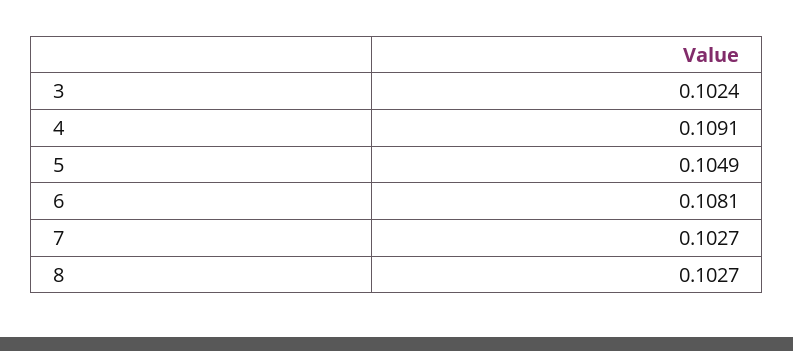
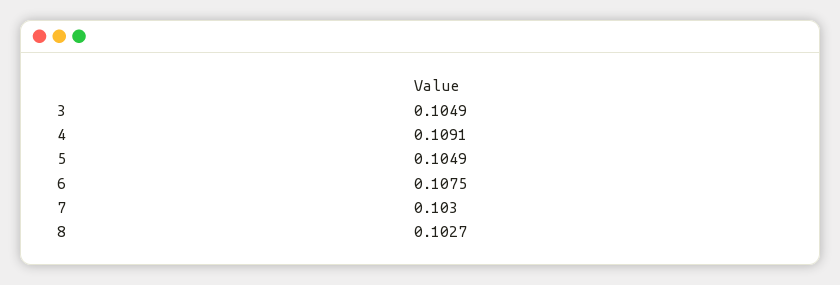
3: 0.1024 -> 0.1049
6: 0.1081 -> 0.1075
7: 0.1027 -> 0.103

